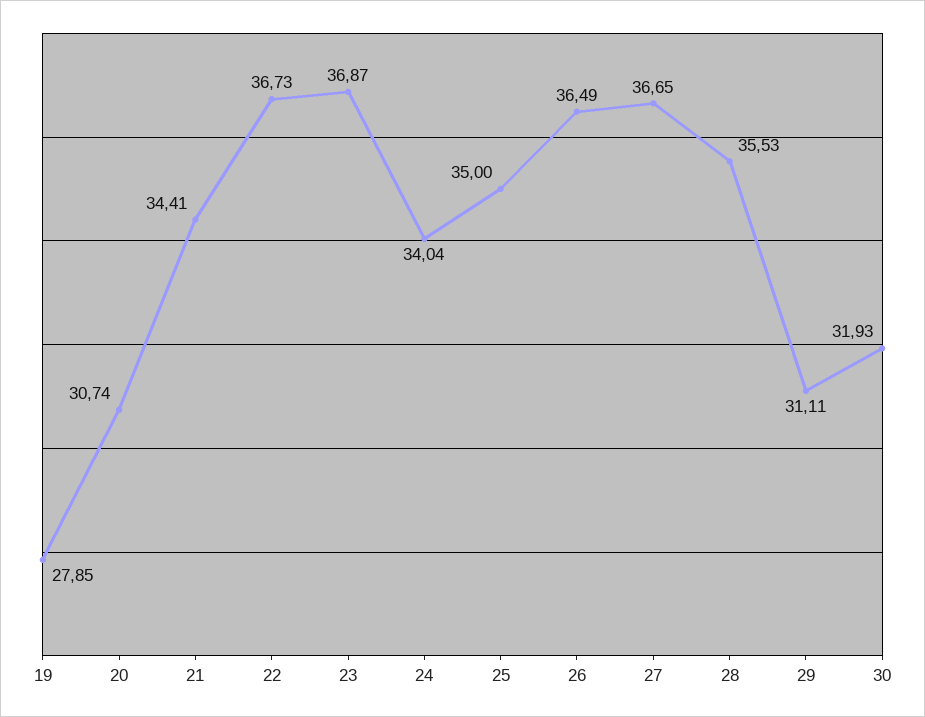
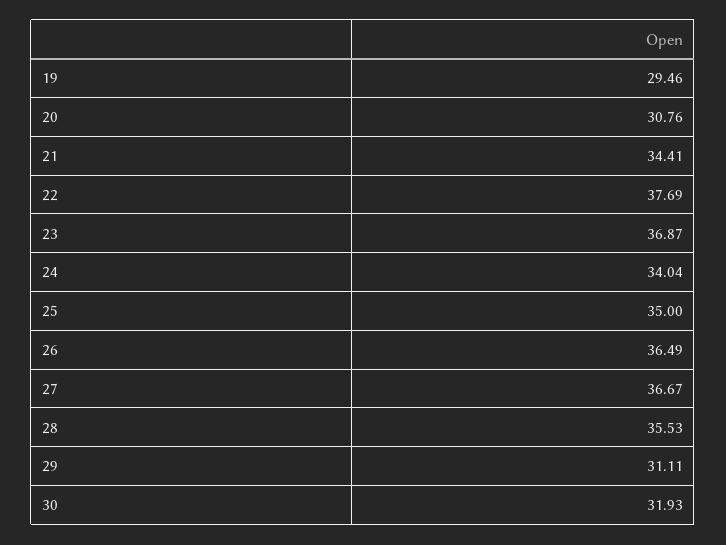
19: 27.85 -> 29.46
20: 30.74 -> 30.76
22: 36.73 -> 37.69
27: 36.65 -> 36.67

